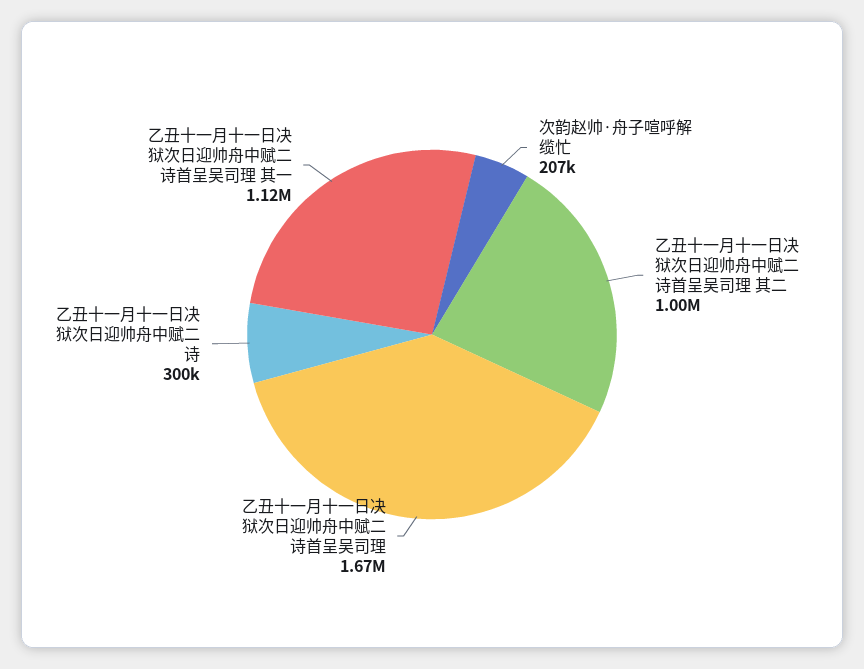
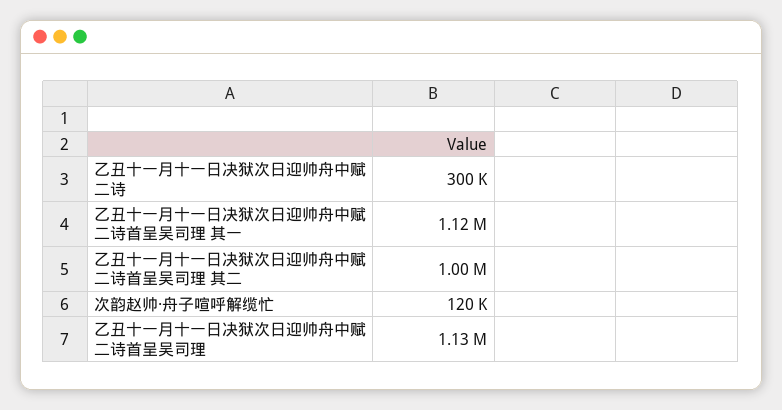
次韵赵帅·舟子喧呼解缆忙: 207000 -> 120000
乙丑十一月十一日决狱次日迎帅舟中赋二诗首呈吴司理: 1670000 -> 1130000

